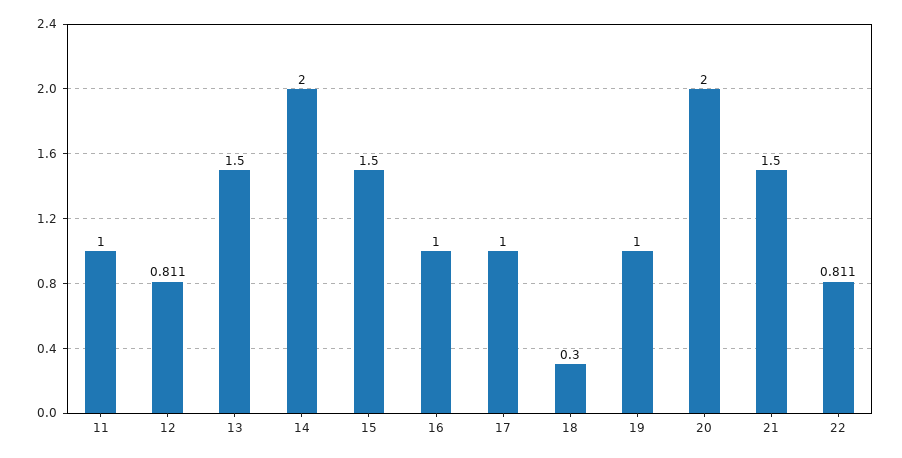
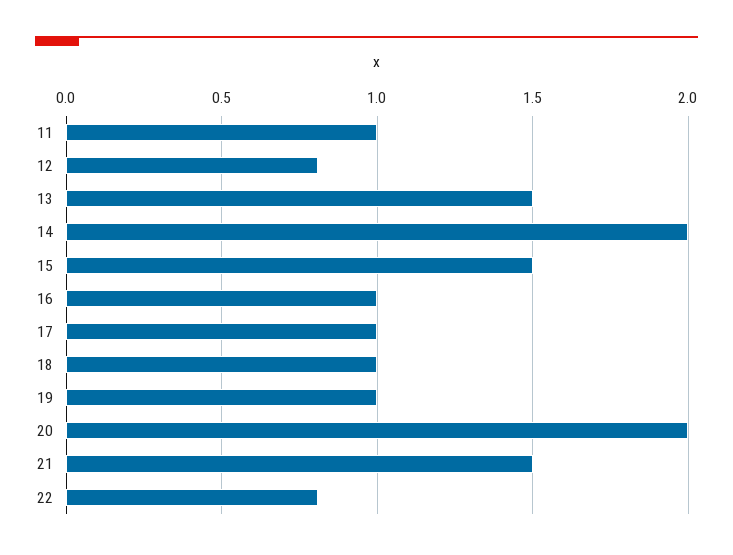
18: 0.3 -> 1

